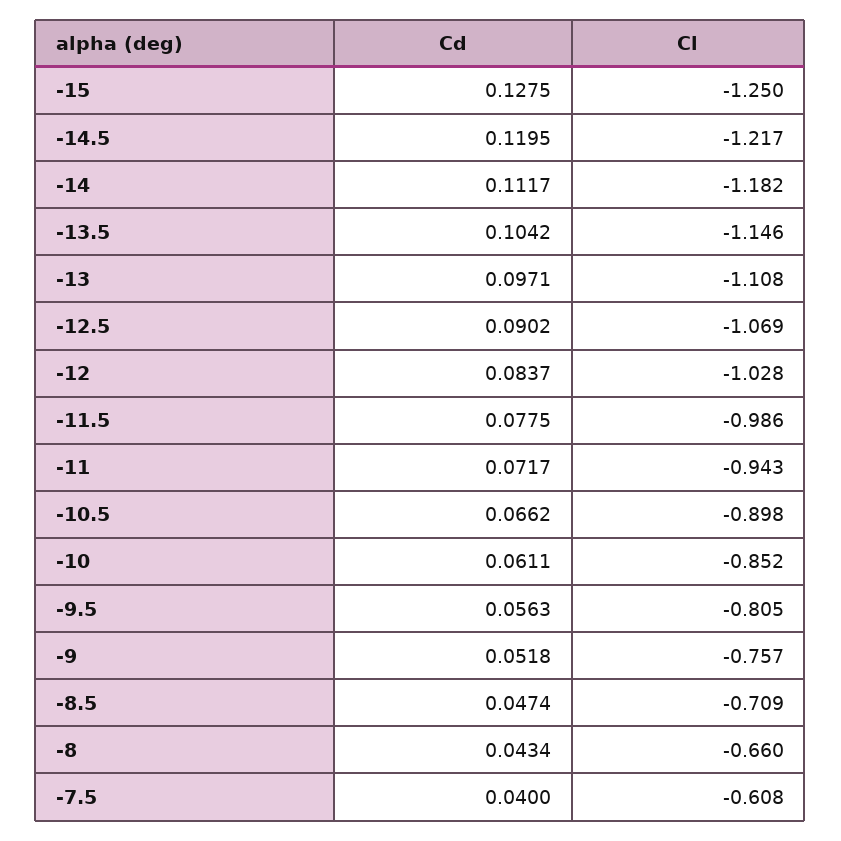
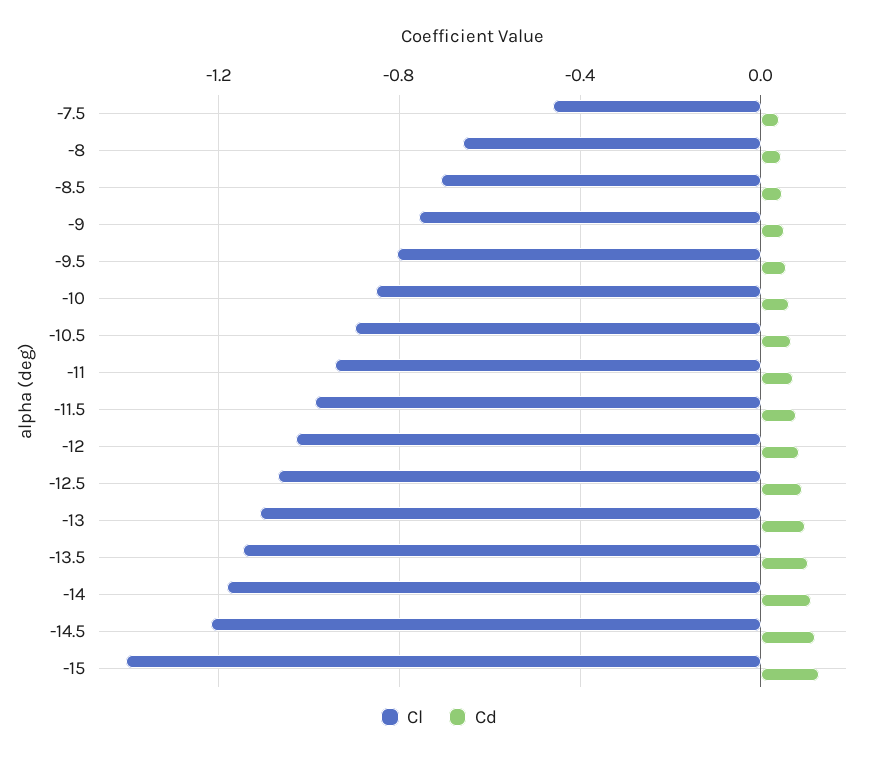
Cl, -15: -1.25 -> -1.4
Cl, -7.5: -0.608 -> -0.45

